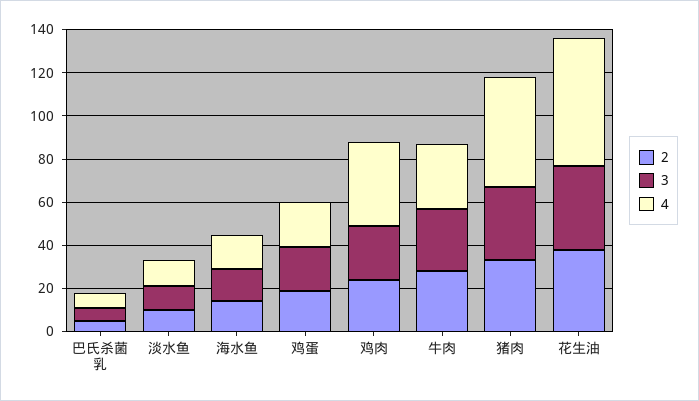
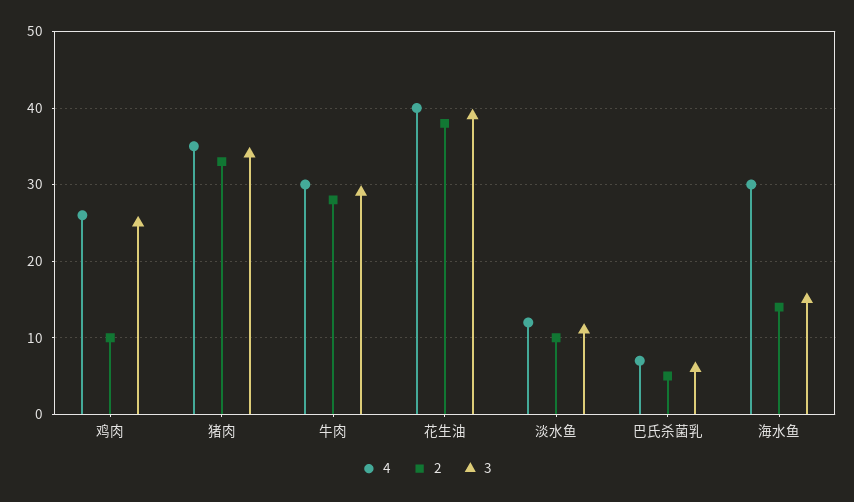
4, 海水鱼: 15 -> 30
2, 鸡蛋: 20 -> none
3, 鸡蛋: 20 -> none
4, 鸡蛋: 20 -> none
2, 鸡肉: 25 -> 10
4, 鸡肉: 40 -> 26
4, 猪肉: 50 -> 35
4, 花生油: 60 -> 40

